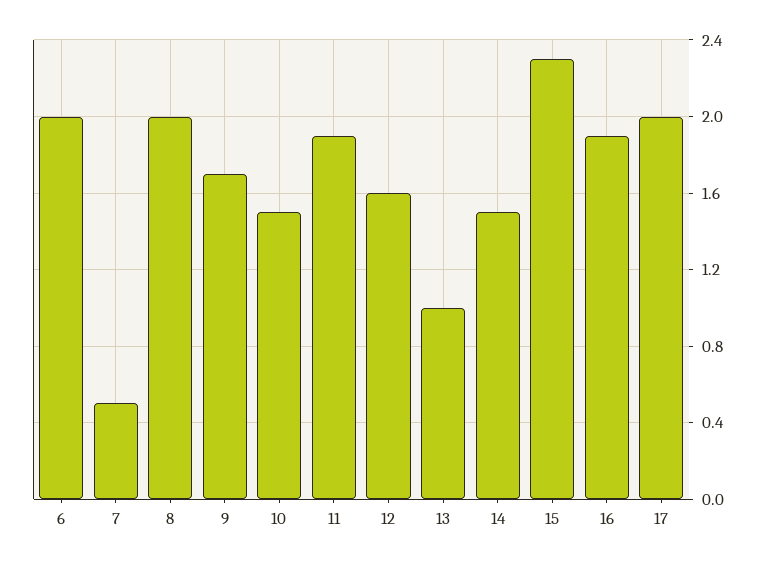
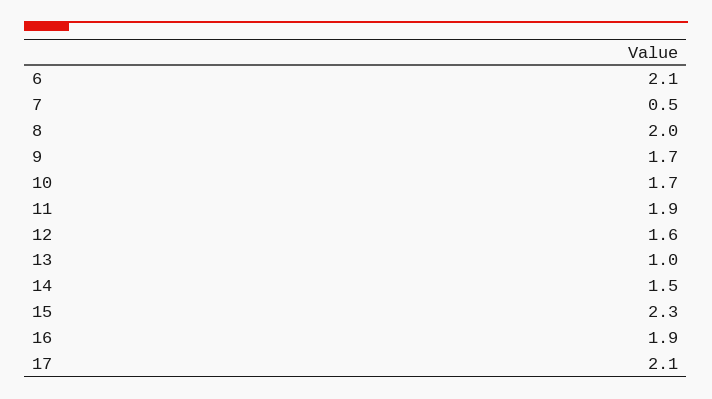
6: 2 -> 2.1
10: 1.5 -> 1.7
17: 2 -> 2.1

